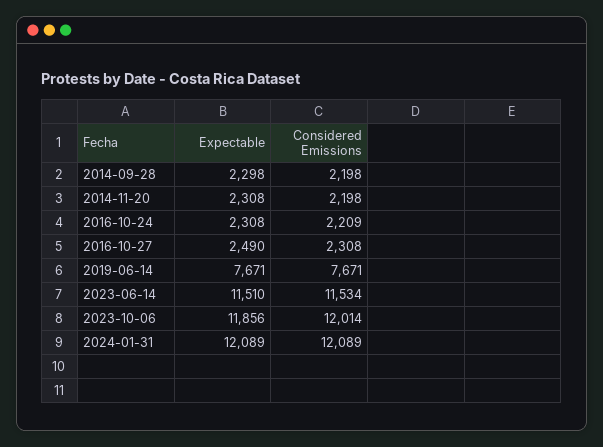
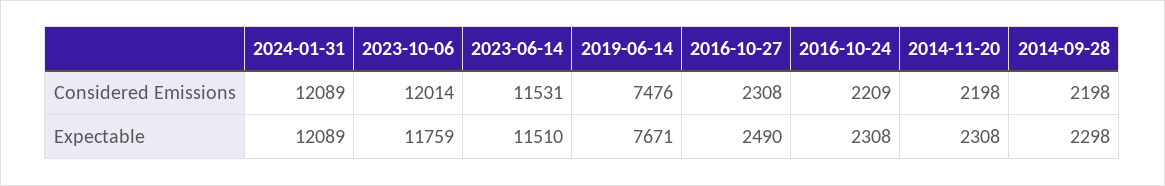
Considered Emissions, 2019-06-14: 7671 -> 7476
Considered Emissions, 2023-06-14: 11534 -> 11531
Expectable, 2023-10-06: 11856 -> 11759

